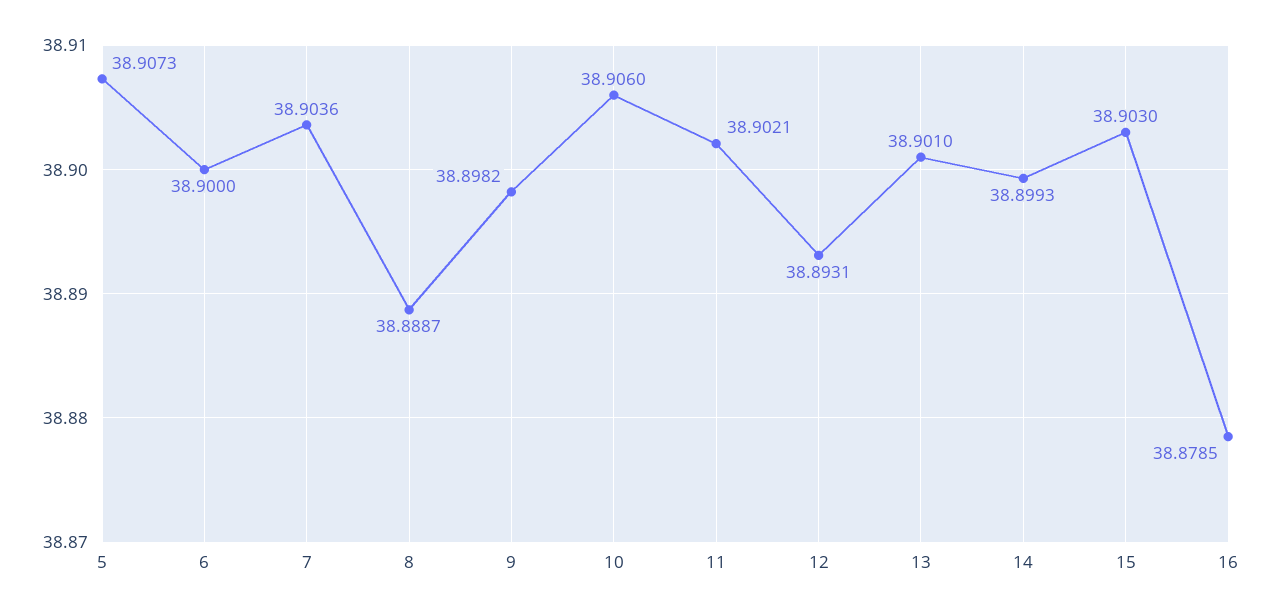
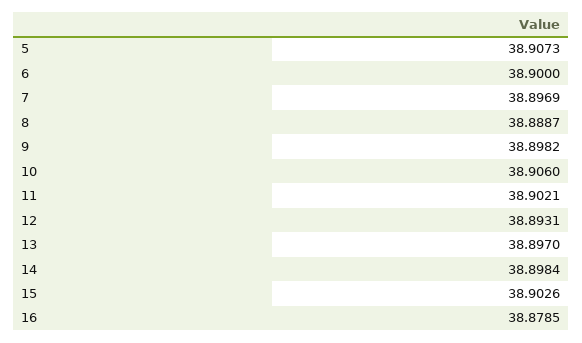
7: 38.9036 -> 38.8969
13: 38.901 -> 38.897
14: 38.8993 -> 38.8984
15: 38.903 -> 38.9026

